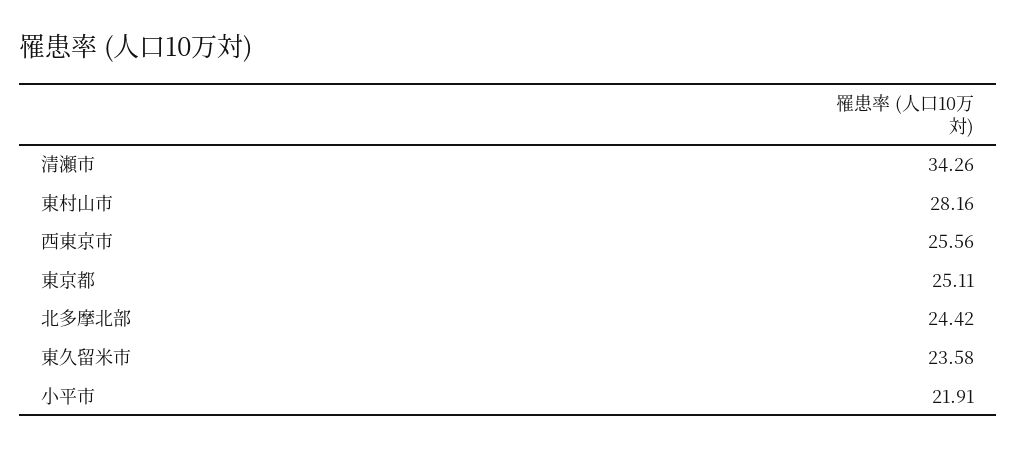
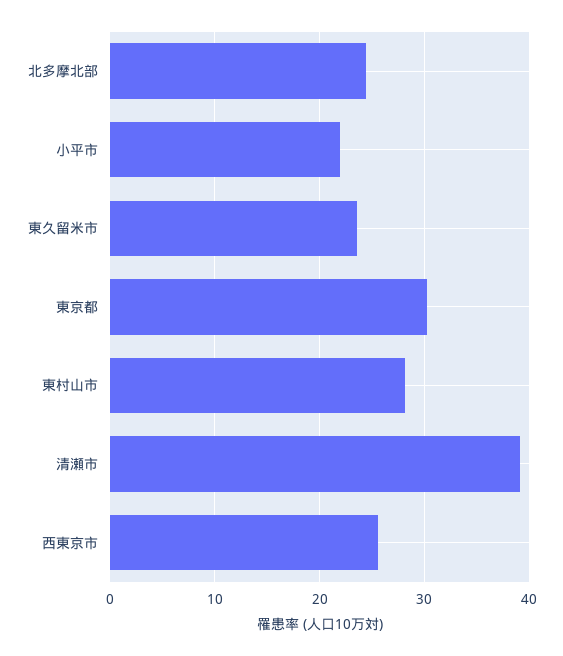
清瀬市: 34.26 -> 39
東京都: 25.11 -> 30

